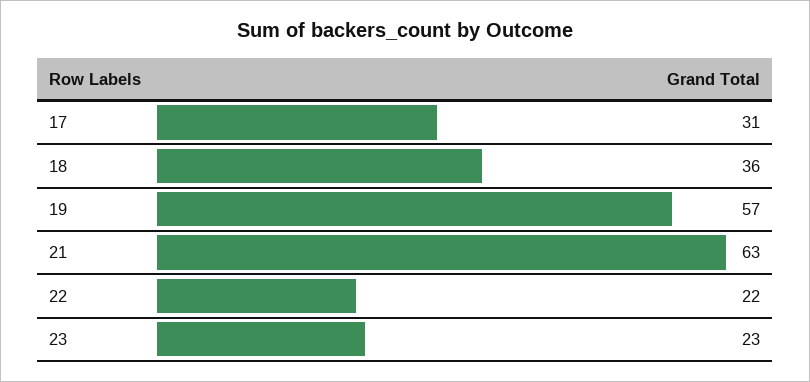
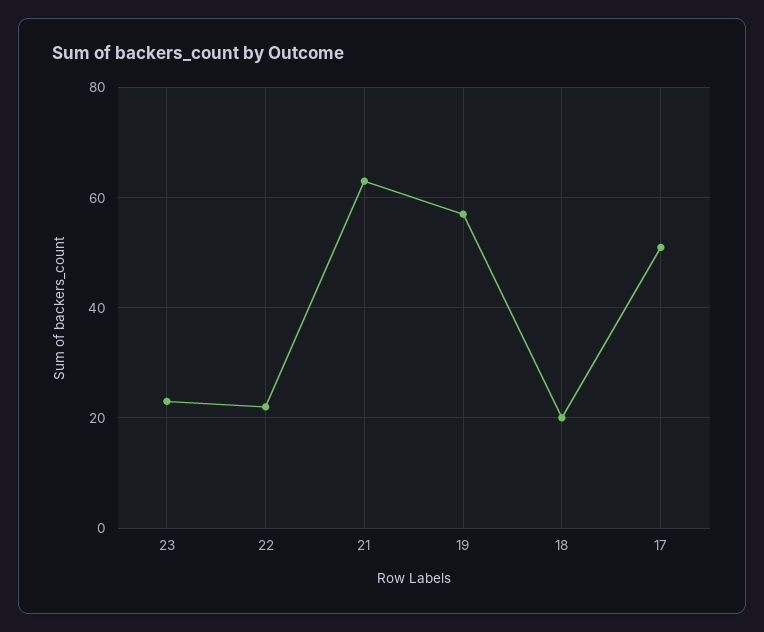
17: 31 -> 50
18: 36 -> 20

